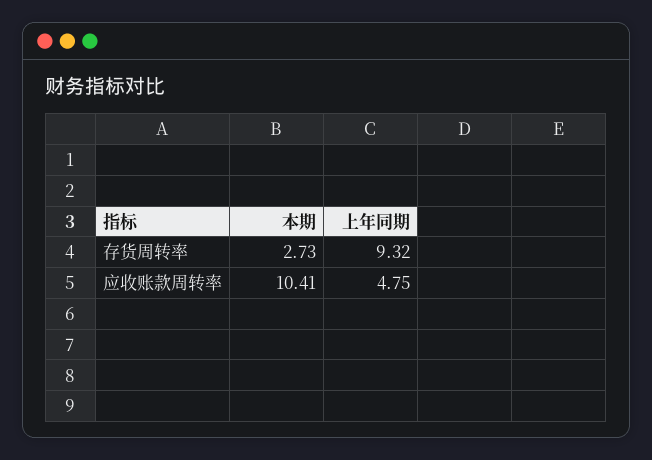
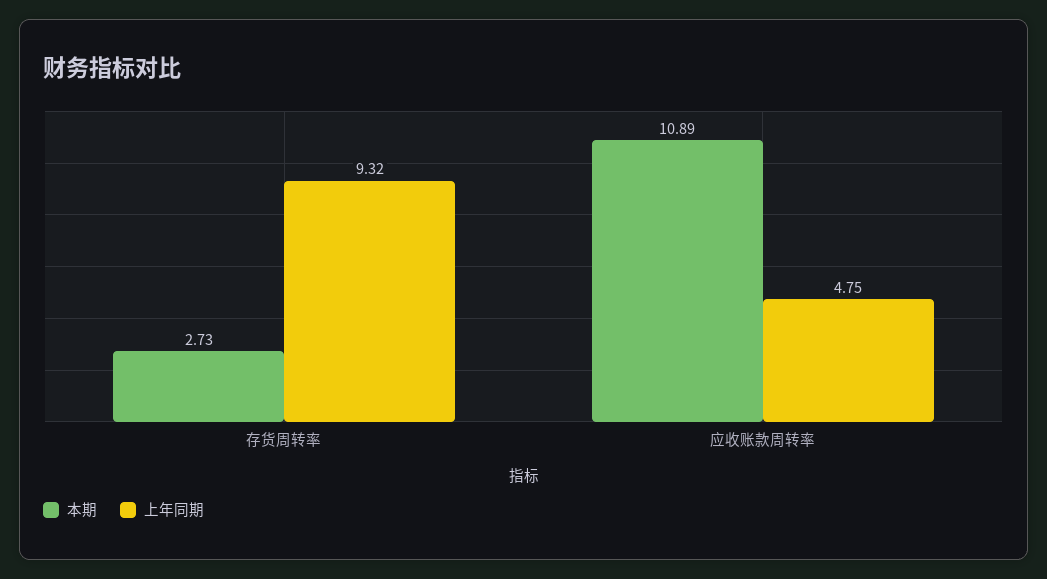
本期, 应收账款周转率: 10.41 -> 10.89

